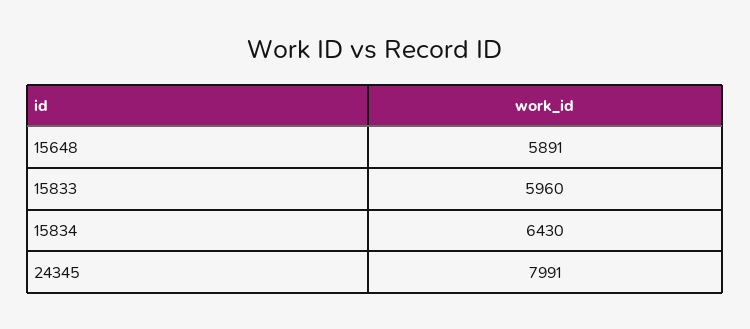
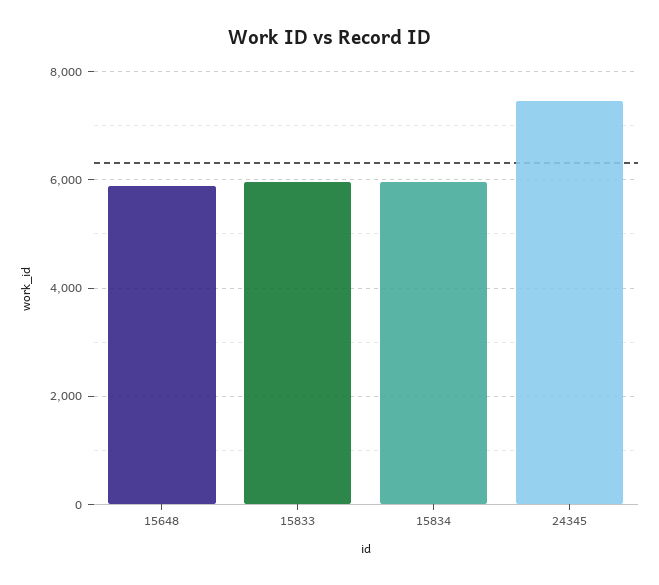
15834: 6430 -> 6000
24345: 7991 -> 7400

